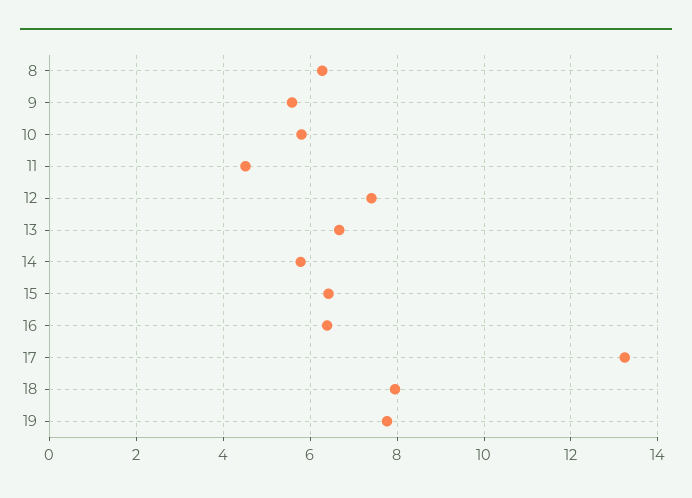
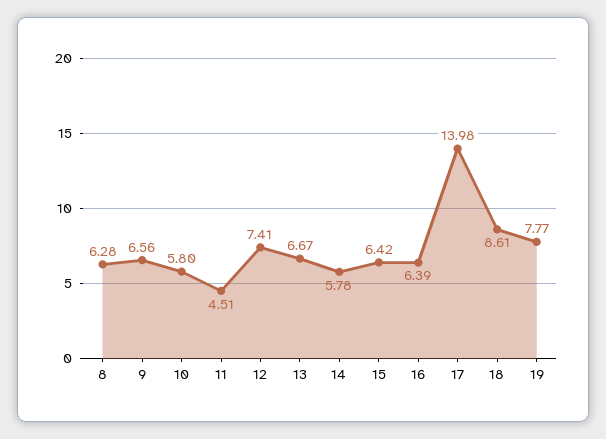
9: 5.6 -> 6.56
17: 13.2 -> 13.98
18: 8 -> 8.61

